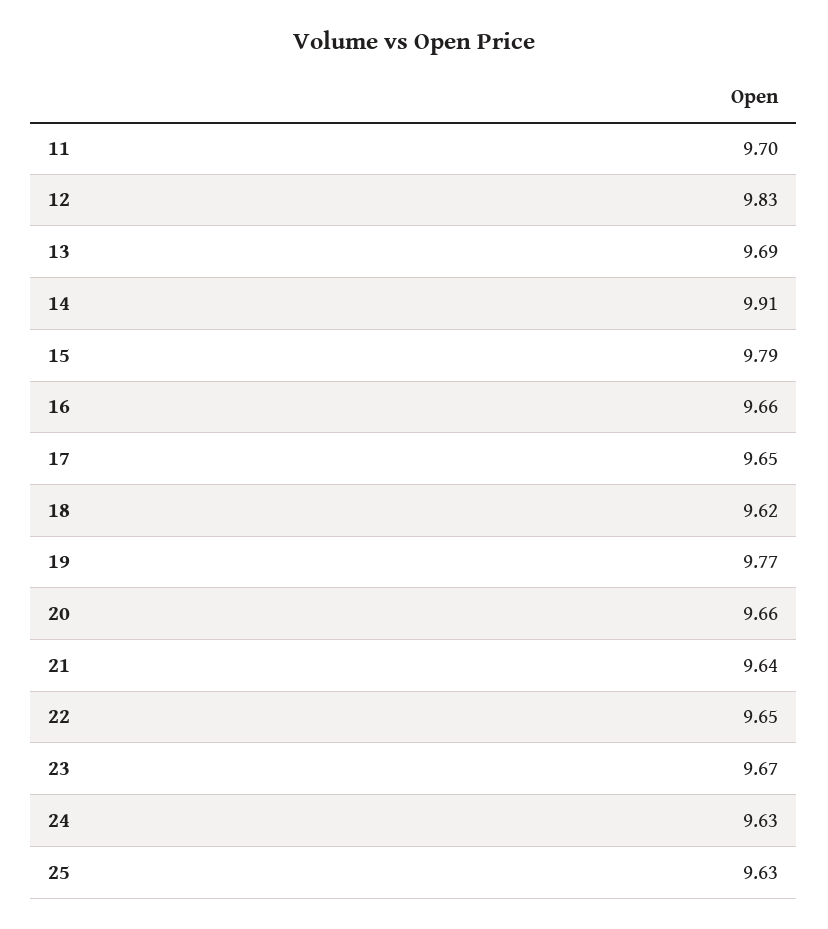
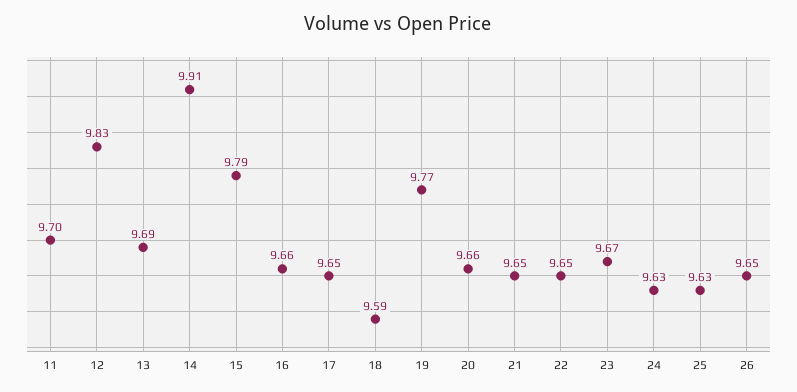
18: 9.62 -> 9.59
21: 9.64 -> 9.65
26: none -> 9.65

